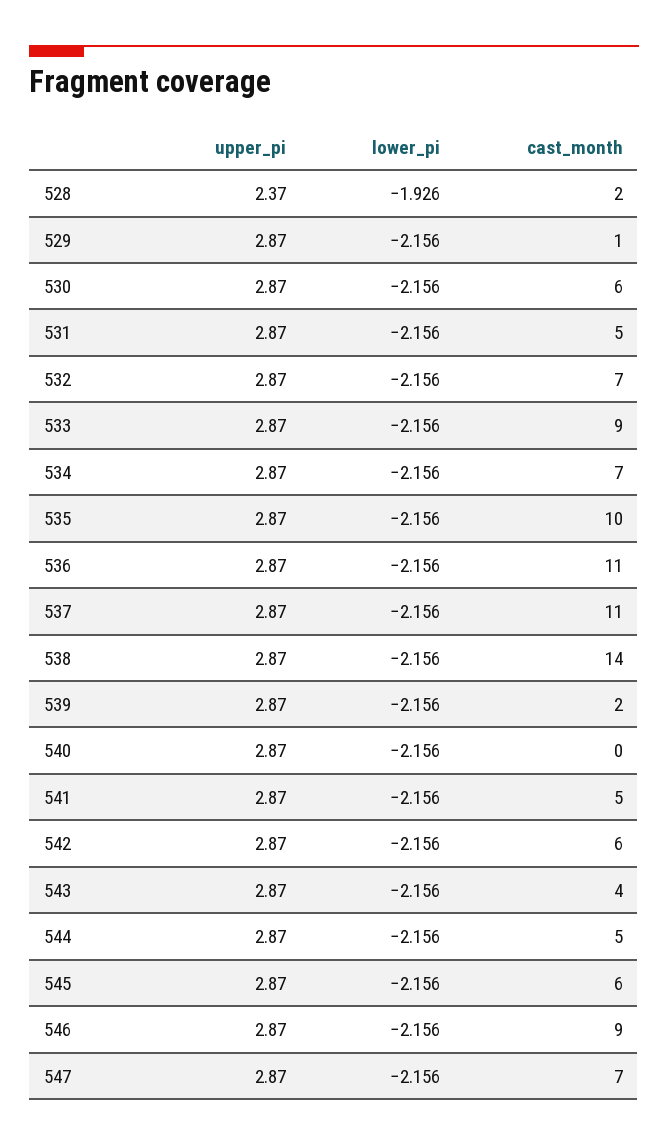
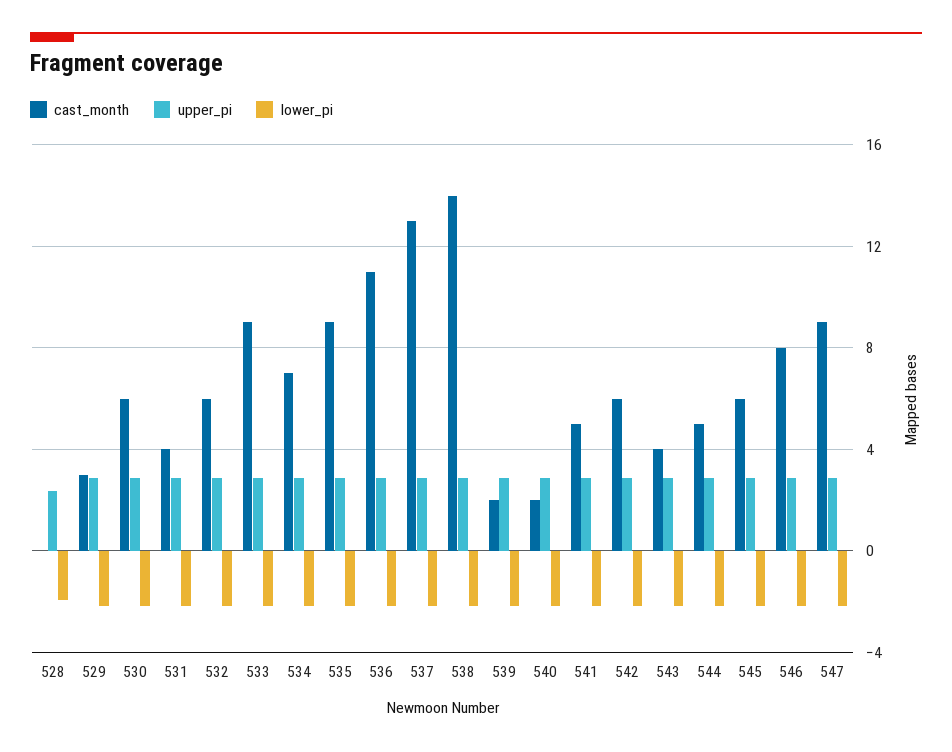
cast_month, 528: 2 -> 0
cast_month, 529: 1 -> 3
cast_month, 531: 5 -> 4
cast_month, 532: 7 -> 6
cast_month, 535: 10 -> 9
cast_month, 537: 11 -> 13
cast_month, 540: 0 -> 2
cast_month, 546: 9 -> 8
cast_month, 547: 7 -> 9

